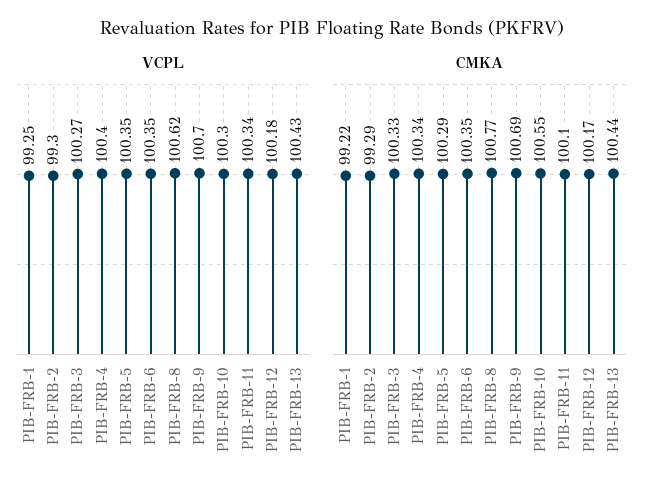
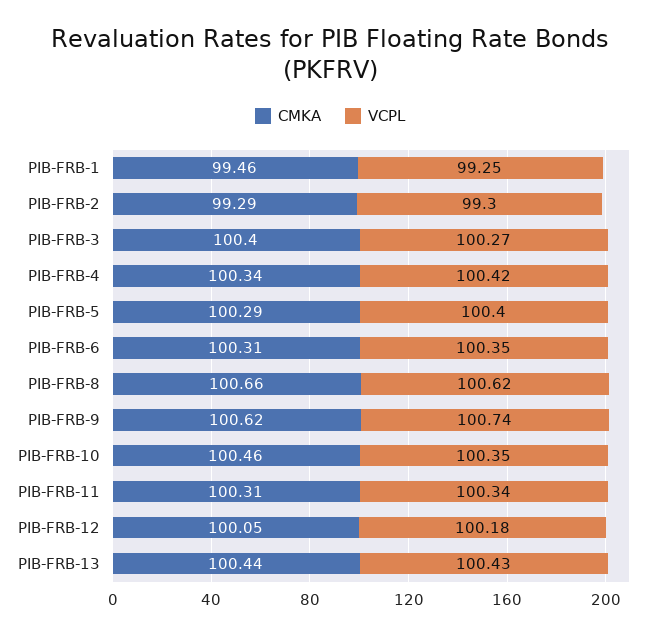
VCPL, PIB-FRB-4: 100.4 -> 100.42
VCPL, PIB-FRB-5: 100.35 -> 100.4
VCPL, PIB-FRB-9: 100.7 -> 100.74
VCPL, PIB-FRB-10: 100.3 -> 100.35
CMKA, PIB-FRB-1: 99.22 -> 99.46
CMKA, PIB-FRB-3: 100.33 -> 100.4
CMKA, PIB-FRB-6: 100.35 -> 100.31
CMKA, PIB-FRB-8: 100.77 -> 100.66
CMKA, PIB-FRB-9: 100.69 -> 100.62
CMKA, PIB-FRB-10: 100.55 -> 100.46
CMKA, PIB-FRB-11: 100.1 -> 100.31
CMKA, PIB-FRB-12: 100.17 -> 100.05

